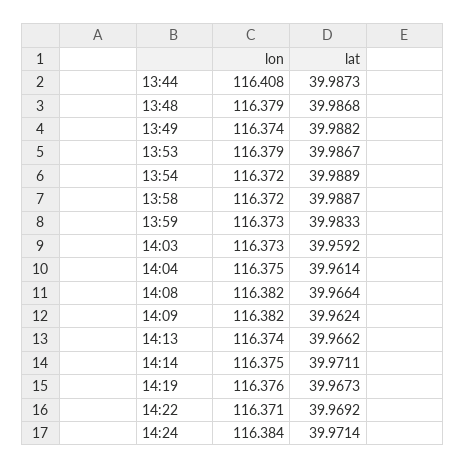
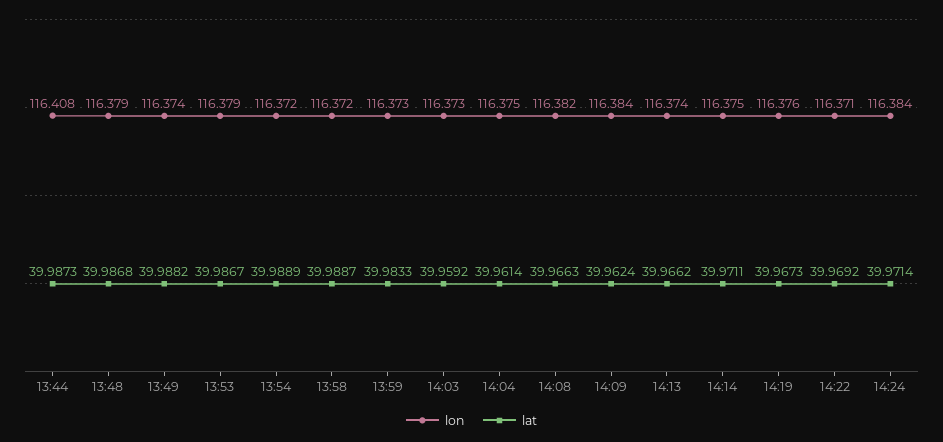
lat, 14:08: 39.9664 -> 39.9663
lon, 14:09: 116.382 -> 116.384

